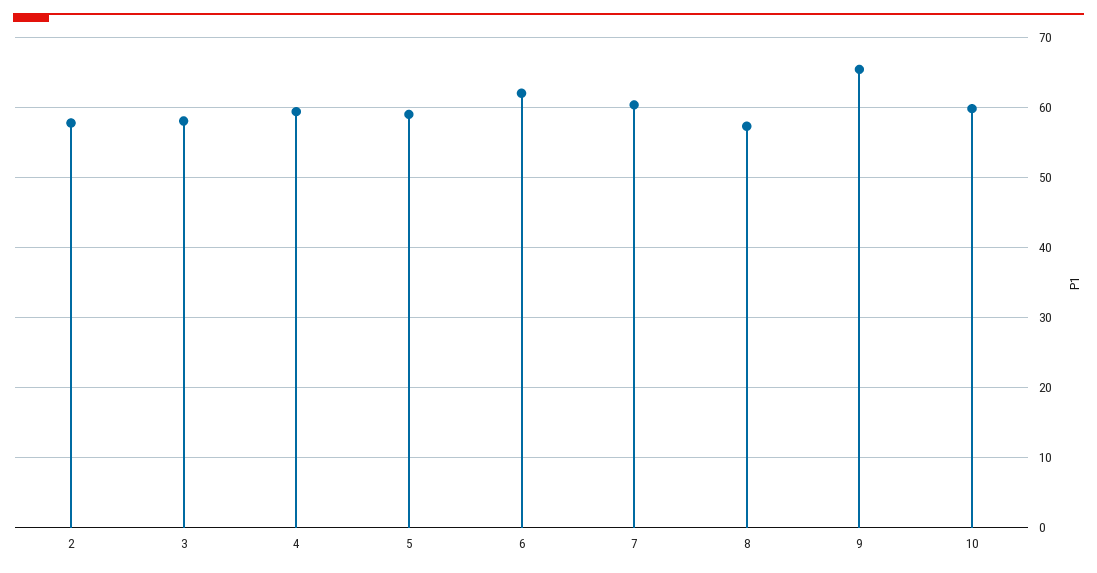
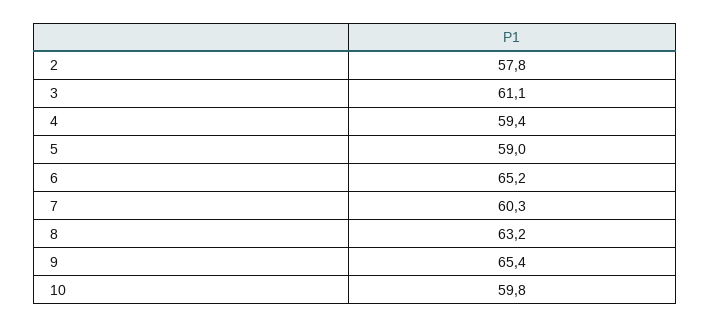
3: 58 -> 61.1
6: 62 -> 65.2
8: 57 -> 63.2

